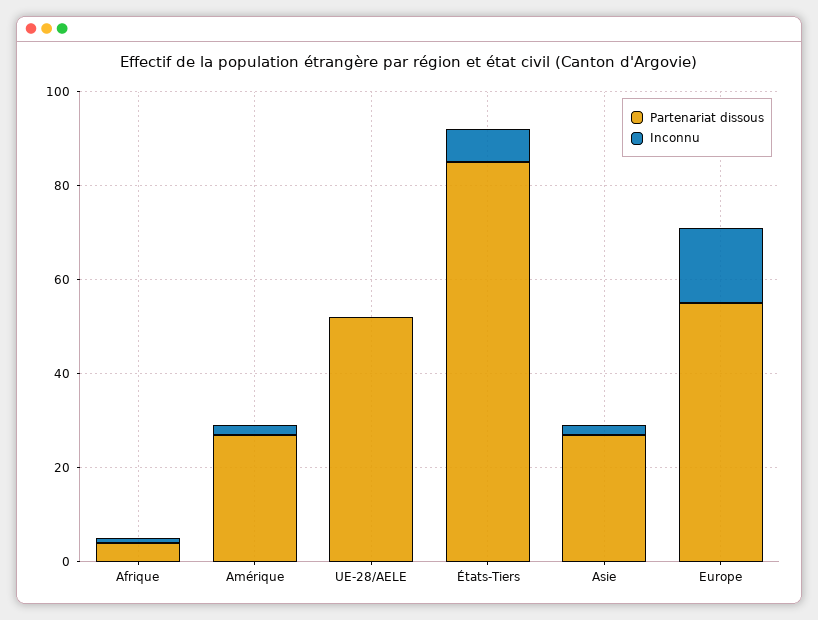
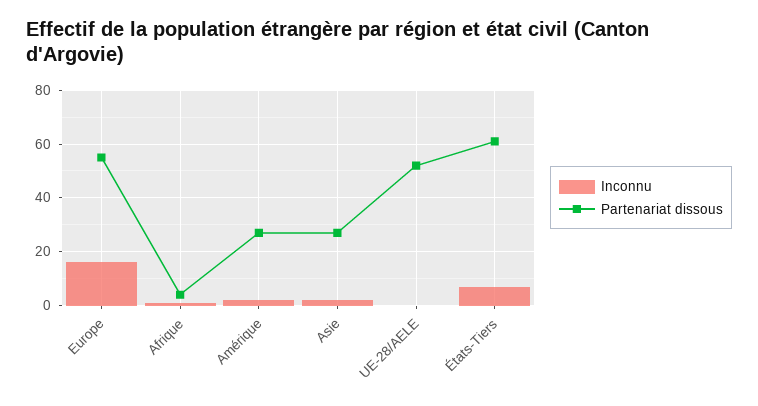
Partenariat dissous, États-Tiers: 85 -> 60

